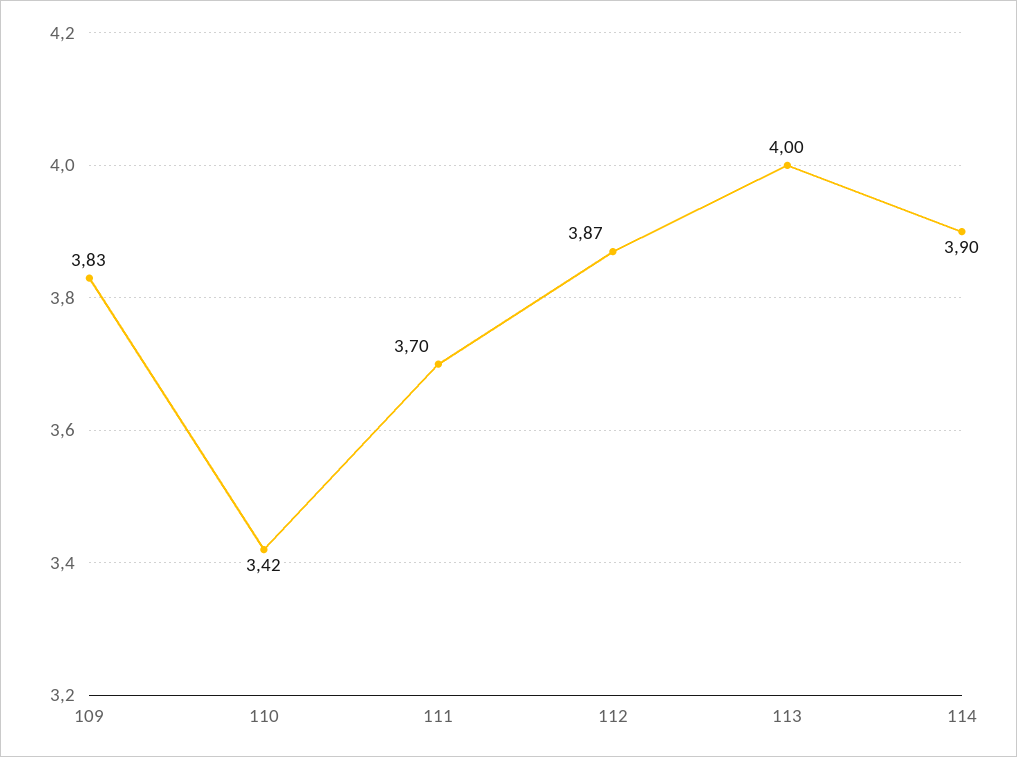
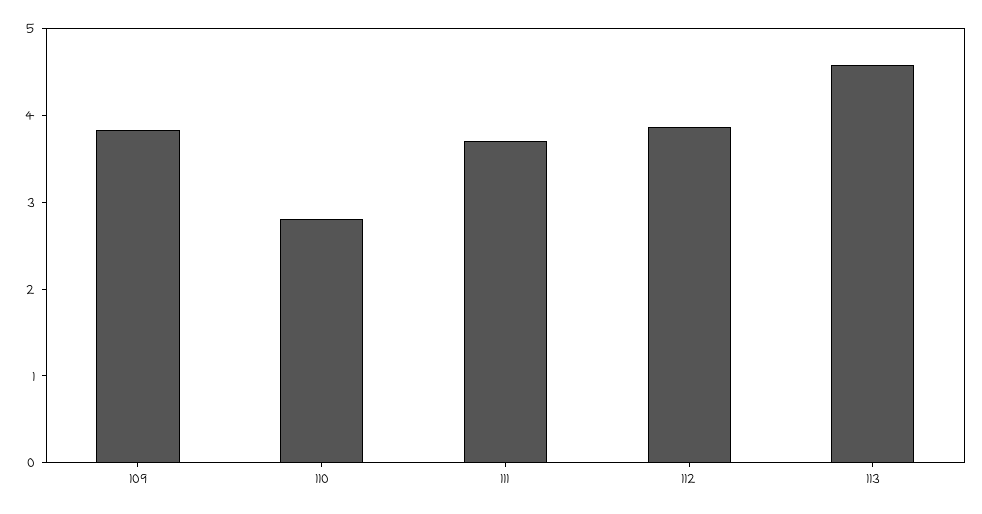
110: 3.42 -> 2.8
113: 4 -> 4.6
114: 3.9 -> none

